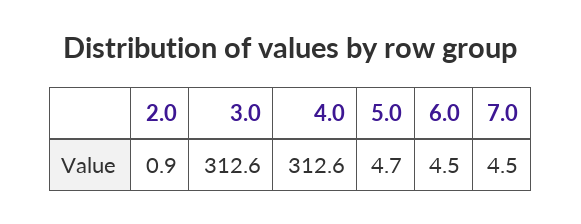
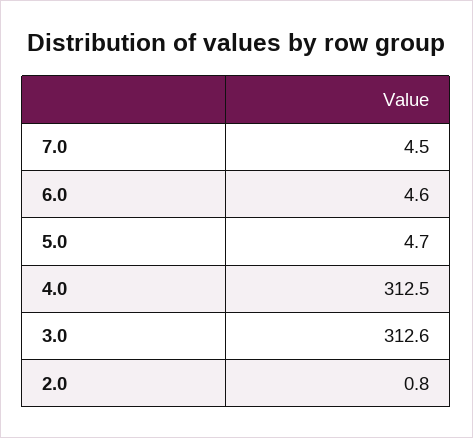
2.0: 0.9 -> 0.8
4.0: 312.6 -> 312.5
6.0: 4.5 -> 4.6

